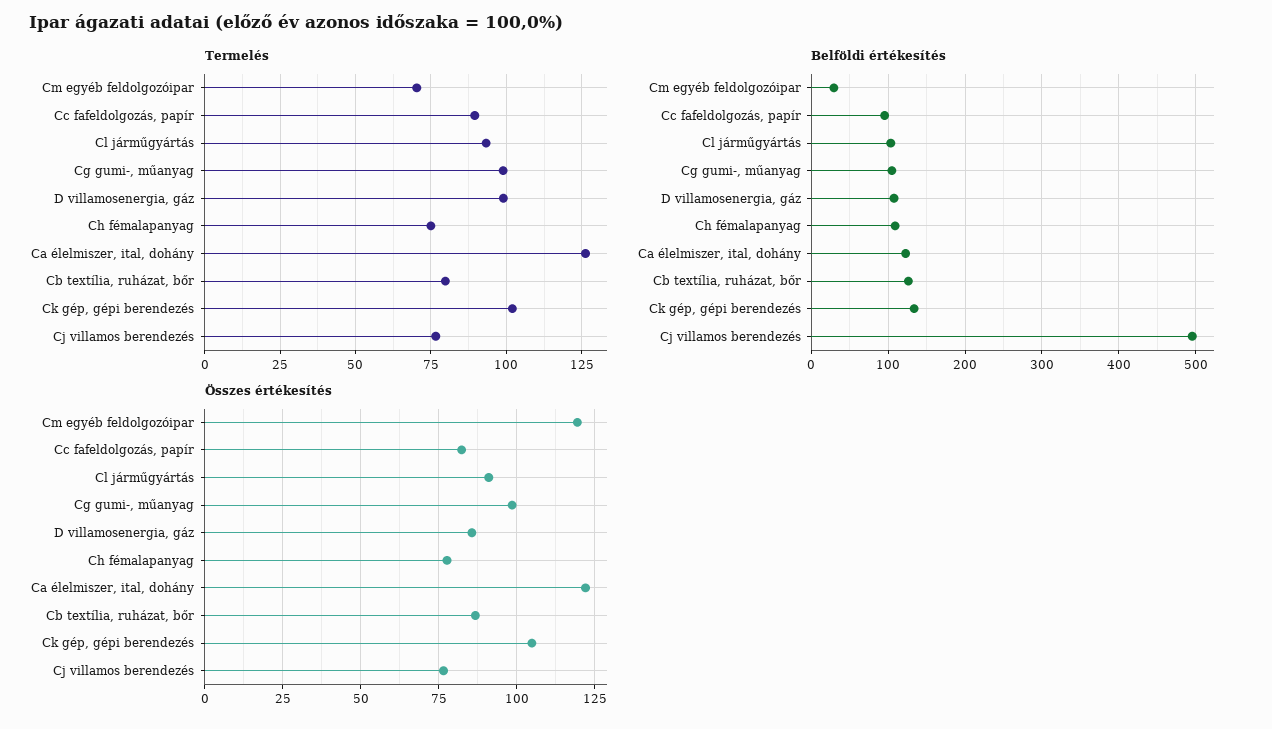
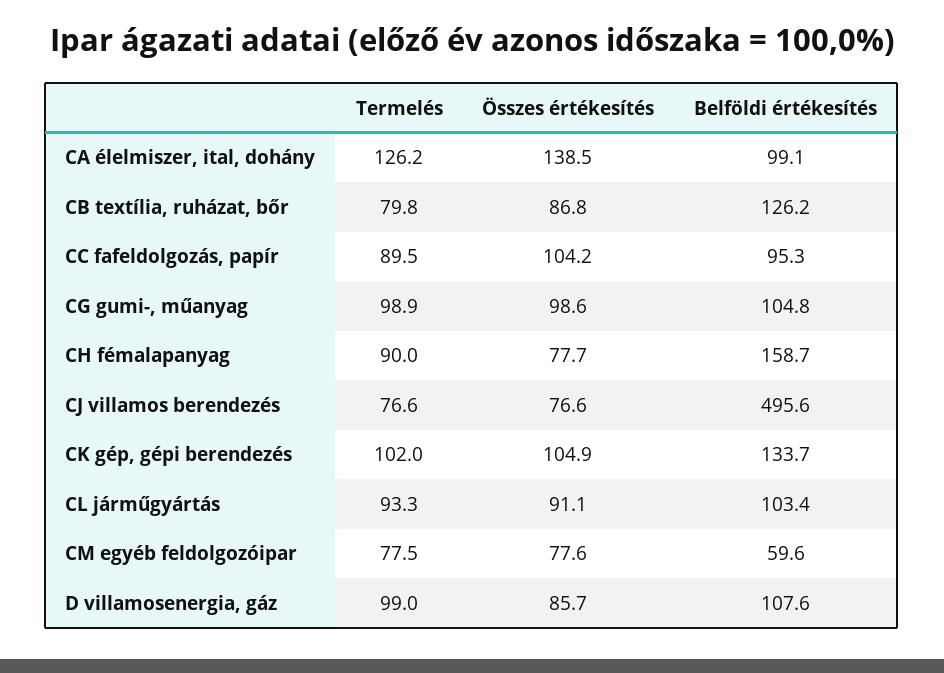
Termelés, Cm egyéb feldolgozóipar: 70 -> 77.5
Termelés, Ch fémalapanyag: 75 -> 90
Belföldi értékesítés, Cm egyéb feldolgozóipar: 30 -> 59.6
Belföldi értékesítés, Ch fémalapanyag: 110 -> 158.7
Belföldi értékesítés, Ca élelmiszer, ital, dohány: 120 -> 99.1
Összes értékesítés, Cm egyéb feldolgozóipar: 120 -> 77.6
Összes értékesítés, Cc fafeldolgozás, papír: 82.5 -> 104.2
Összes értékesítés, Ca élelmiszer, ital, dohány: 122.5 -> 138.5

